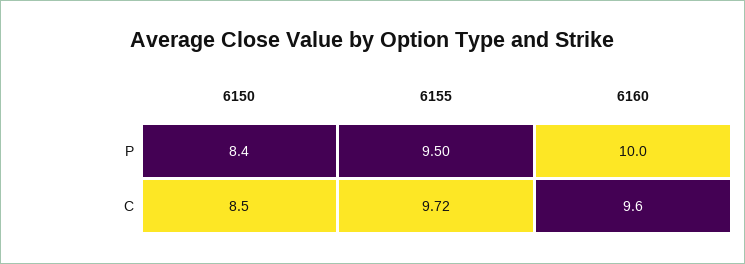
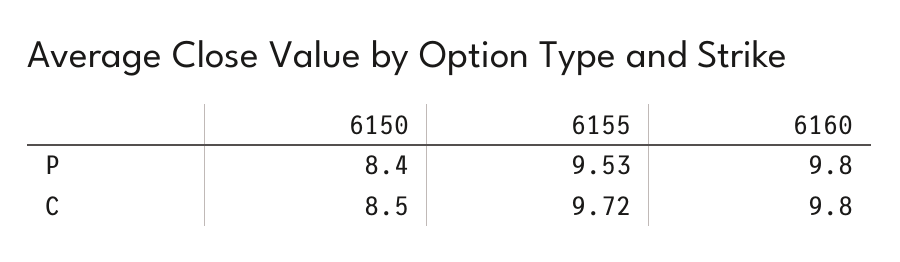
6155, P: 9.5 -> 9.53
6160, P: 10 -> 9.8
6160, C: 9.6 -> 9.8

